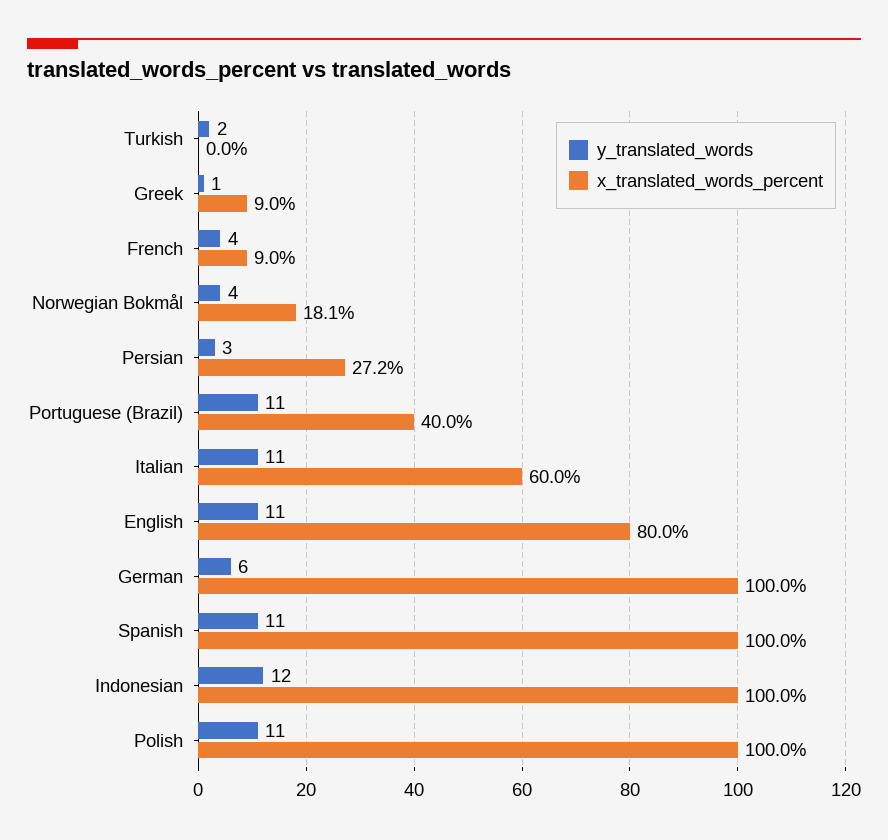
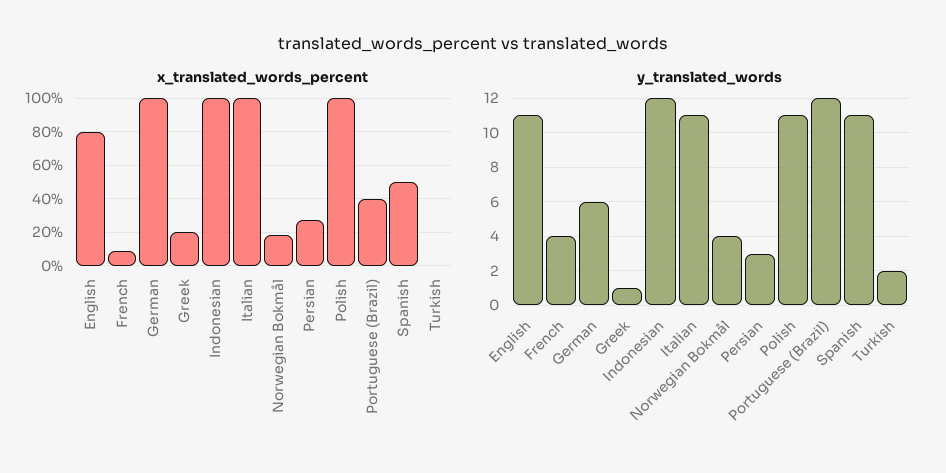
x_translated_words_percent, Greek: 9 -> 20
y_translated_words, Portuguese (Brazil): 11 -> 12
x_translated_words_percent, Italian: 60 -> 100
x_translated_words_percent, Spanish: 100 -> 50

